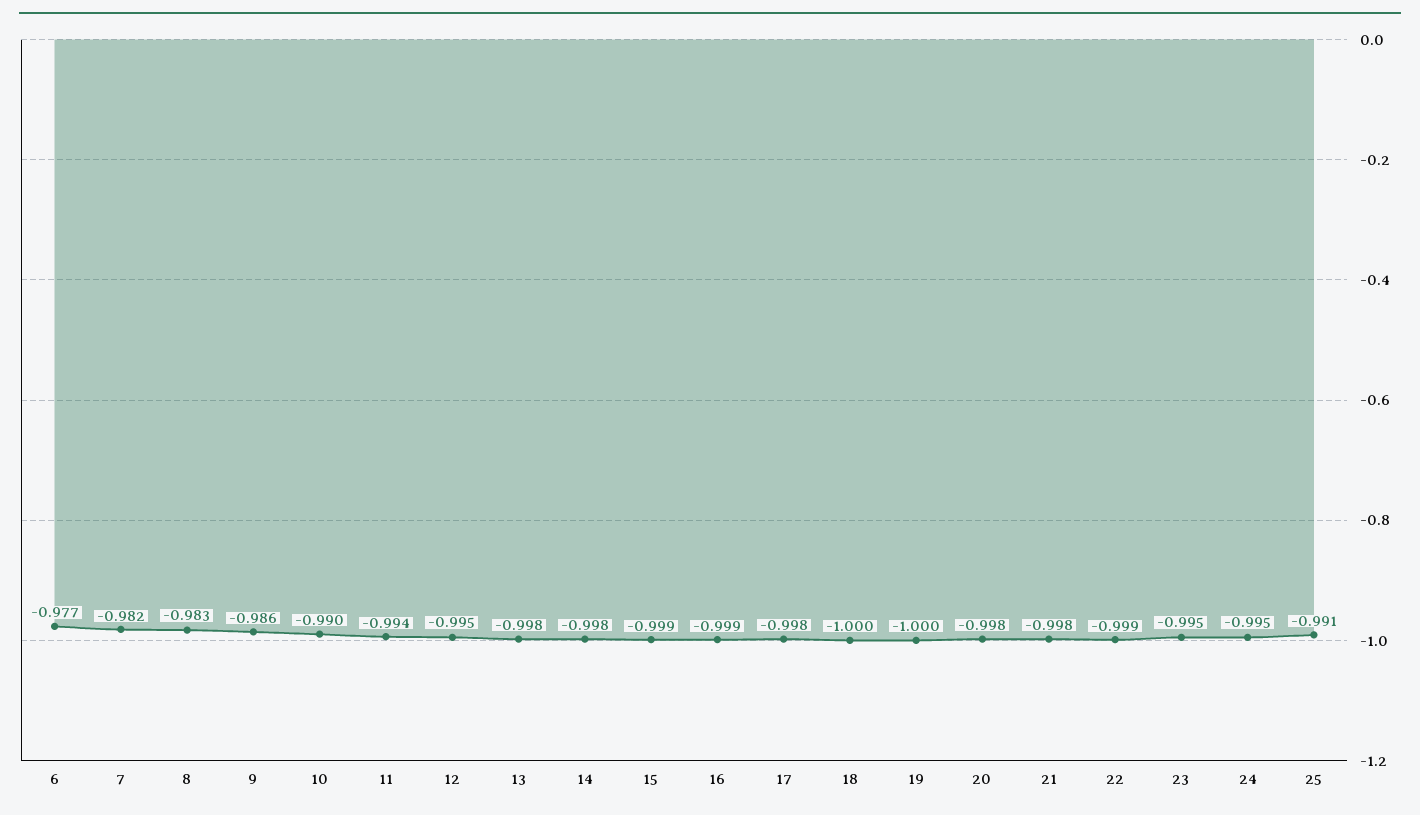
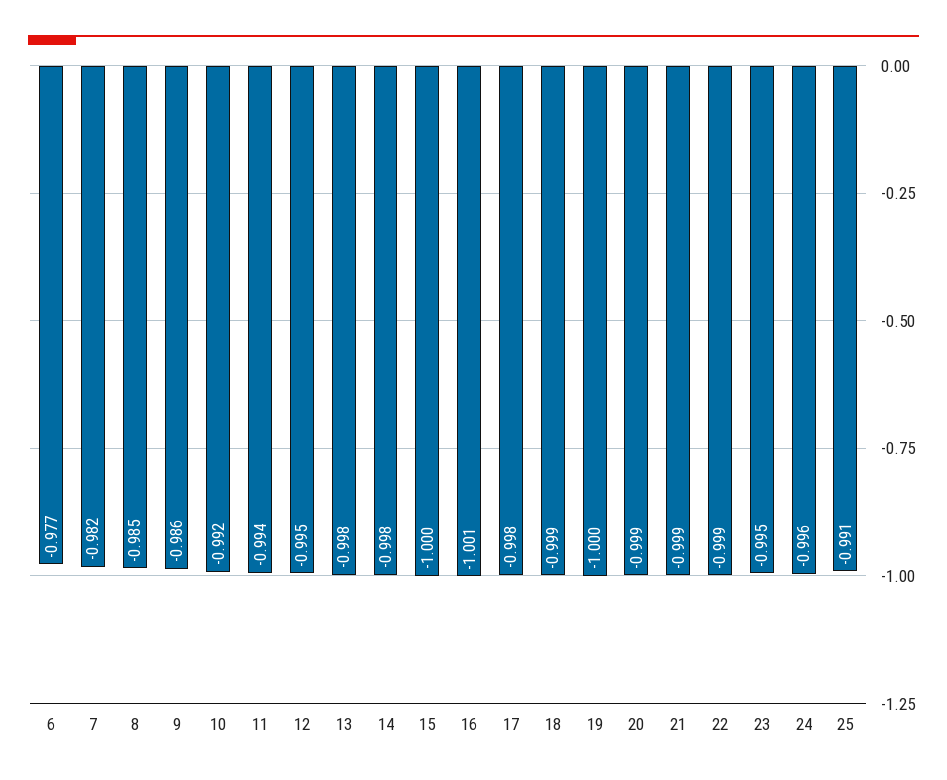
8: -0.983 -> -0.985
10: -0.99 -> -0.992
15: -0.999 -> -1
16: -0.999 -> -1.001
18: -1 -> -0.999
20: -0.998 -> -0.999
21: -0.998 -> -0.999
24: -0.995 -> -0.996

